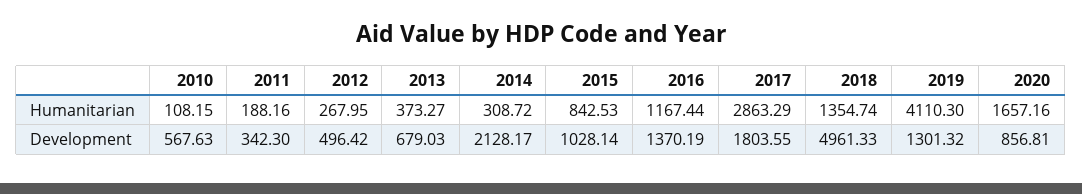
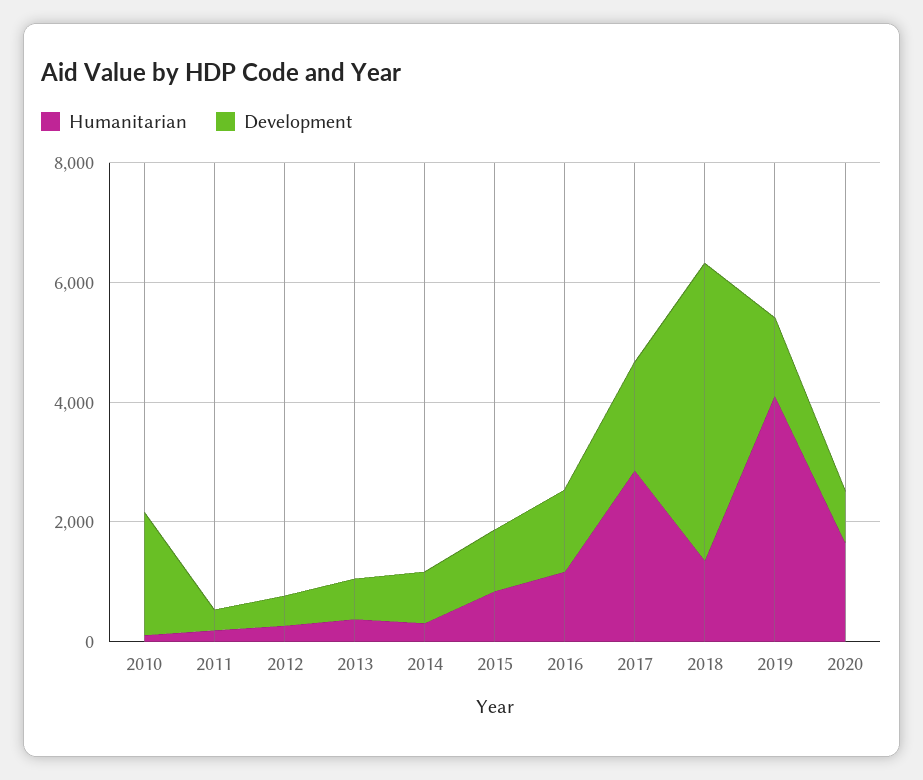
Development, 2010: 567.63 -> 2000
Development, 2014: 2128.17 -> 1000

